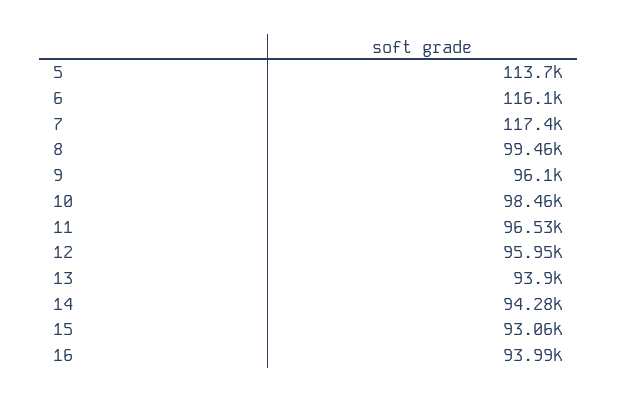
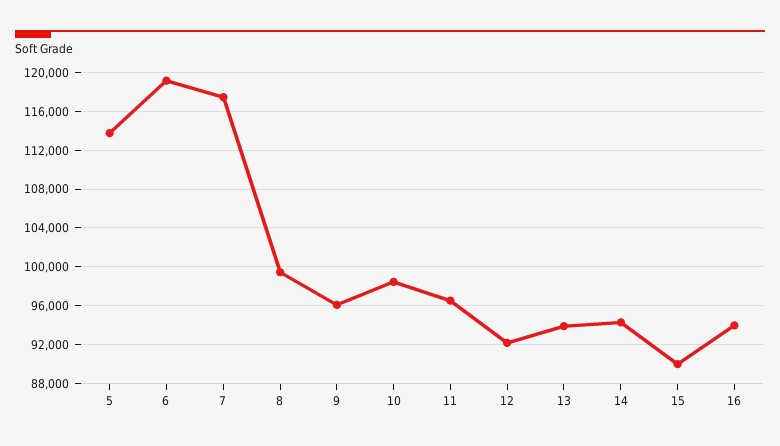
6: 116100 -> 119000
12: 95950 -> 92000
15: 93060 -> 90000

